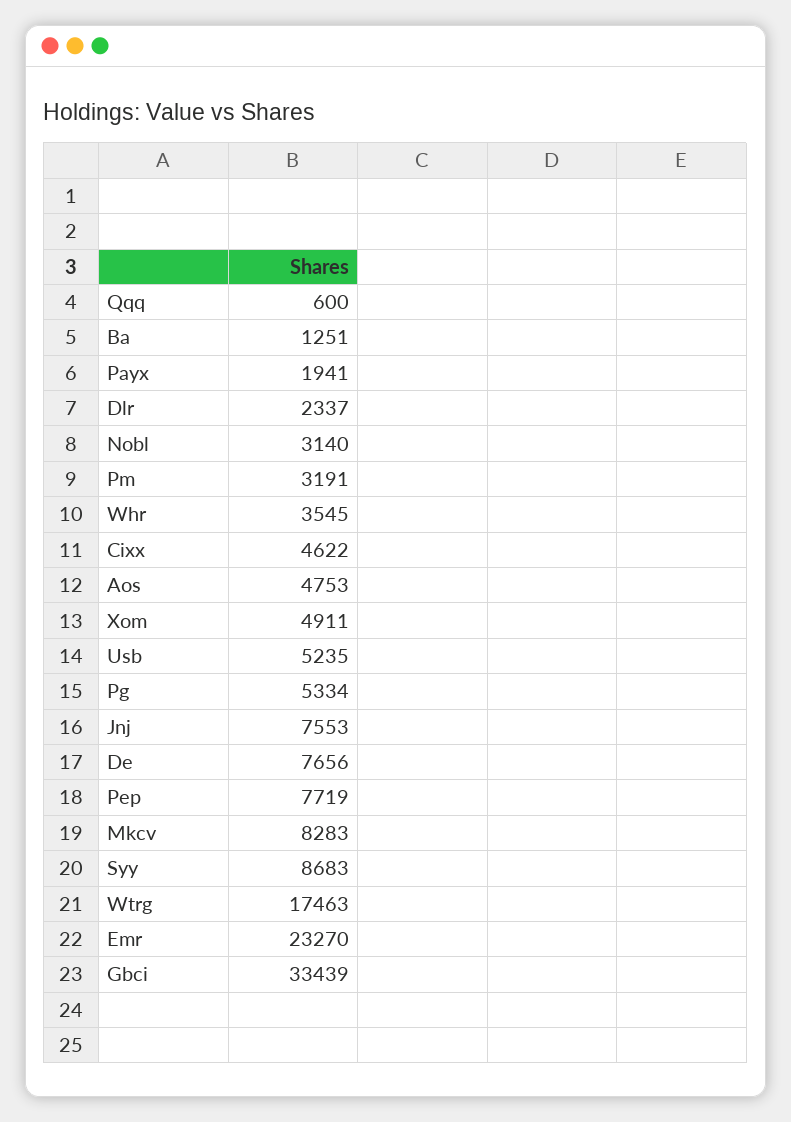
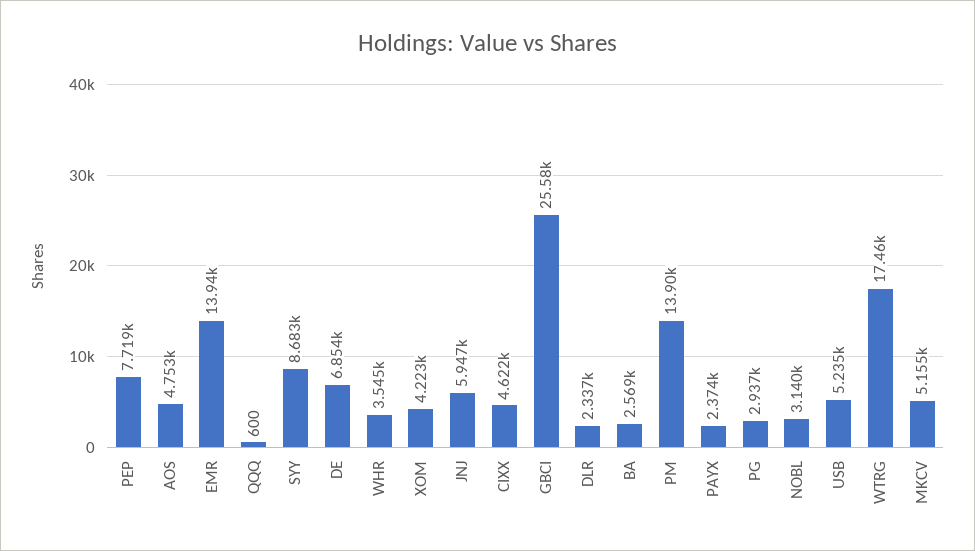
Ba: 1251 -> 2569
Payx: 1941 -> 2374
Pm: 3191 -> 13900
Xom: 4911 -> 4223
Pg: 5334 -> 2937
Jnj: 7553 -> 5947
De: 7656 -> 6854
Mkcv: 8283 -> 5155
Emr: 23270 -> 13940
Gbci: 33439 -> 25580

